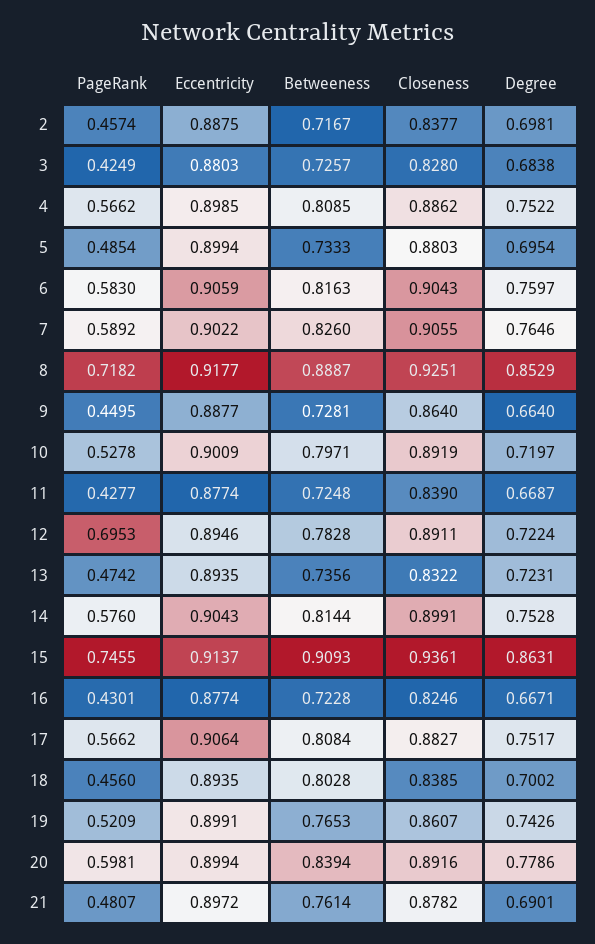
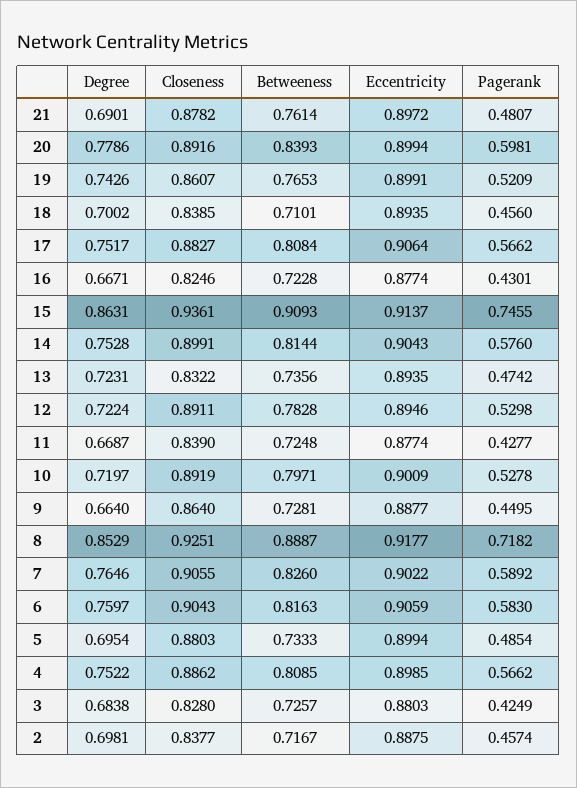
PageRank, 12: 0.6953 -> 0.5298
Betweeness, 18: 0.8028 -> 0.7101
Betweeness, 20: 0.8394 -> 0.8393

